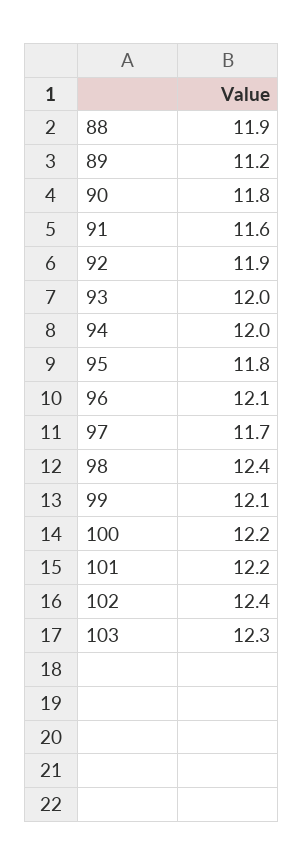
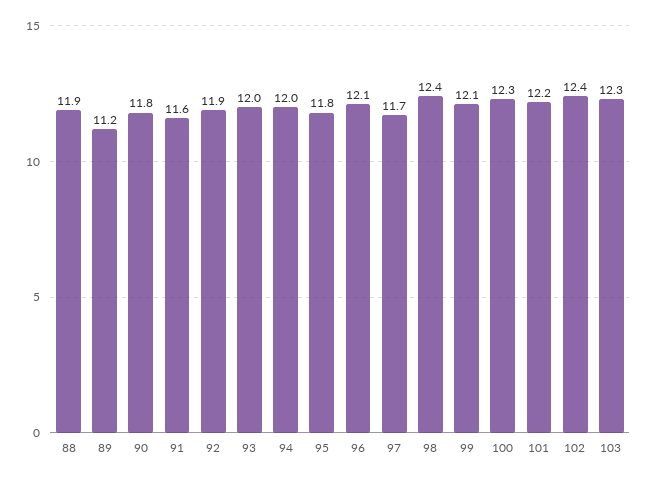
100: 12.2 -> 12.3

